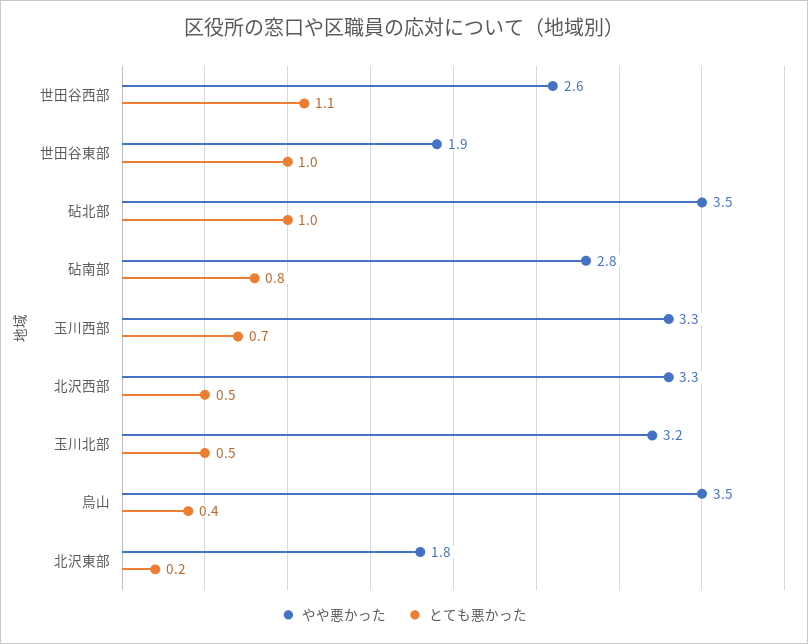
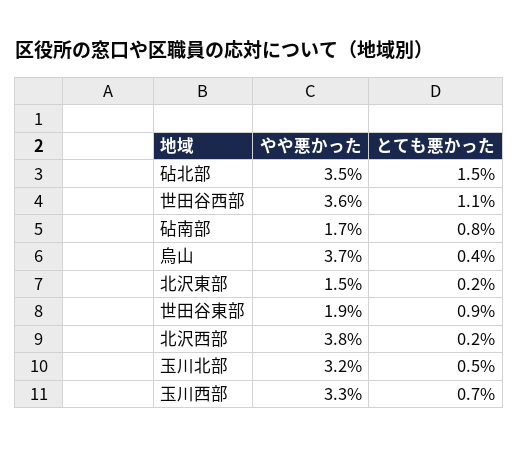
やや悪かった, 世田谷西部: 2.6 -> 3.6
とても悪かった, 世田谷東部: 1 -> 0.9
とても悪かった, 砧北部: 1 -> 1.5
やや悪かった, 砧南部: 2.8 -> 1.7
やや悪かった, 北沢西部: 3.3 -> 3.8
とても悪かった, 北沢西部: 0.5 -> 0.2
やや悪かった, 烏山: 3.5 -> 3.7
やや悪かった, 北沢東部: 1.8 -> 1.5

